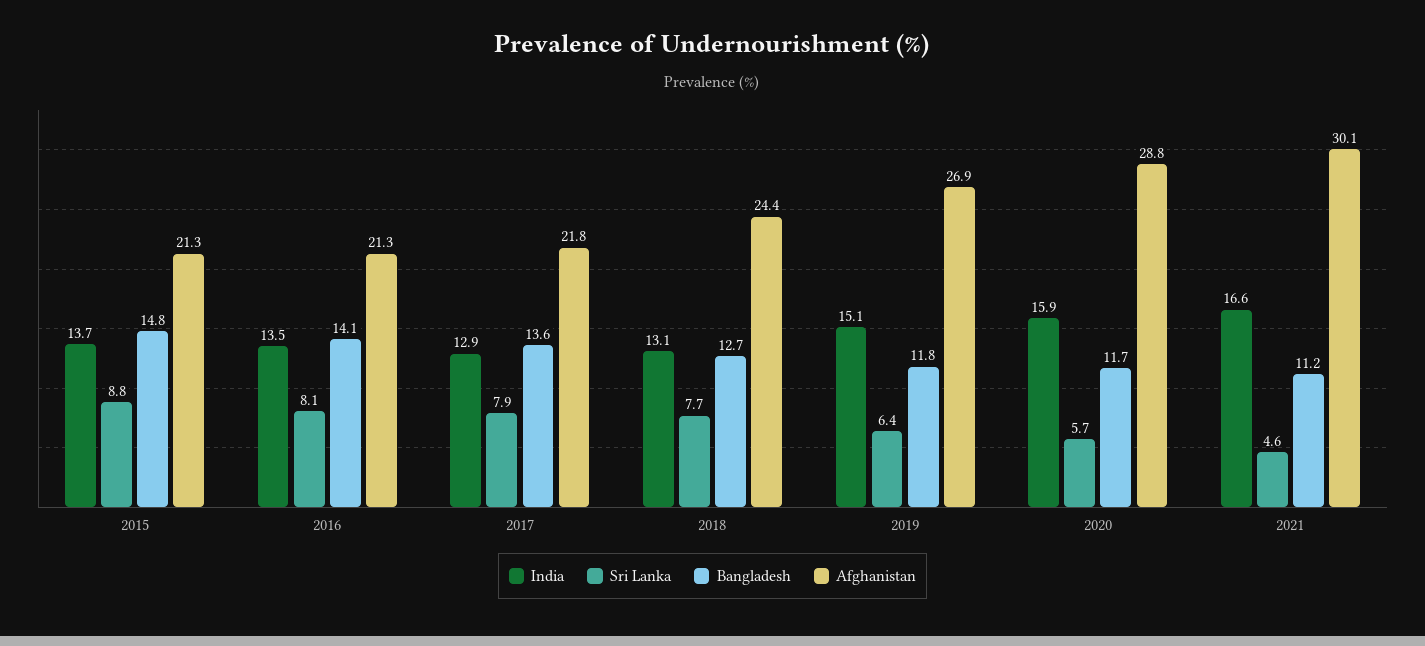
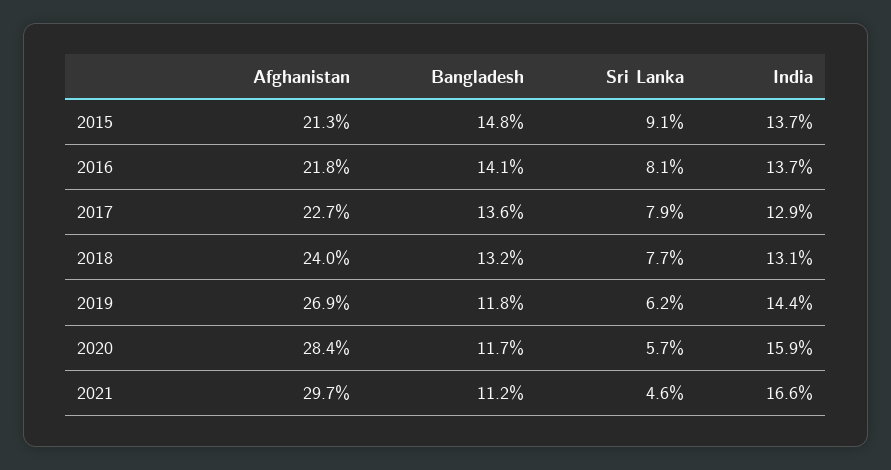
Sri Lanka, 2015: 8.8 -> 9.1
India, 2016: 13.5 -> 13.7
Afghanistan, 2016: 21.3 -> 21.8
Afghanistan, 2017: 21.8 -> 22.7
Bangladesh, 2018: 12.7 -> 13.2
Afghanistan, 2018: 24.4 -> 24
India, 2019: 15.1 -> 14.4
Sri Lanka, 2019: 6.4 -> 6.2
Afghanistan, 2020: 28.8 -> 28.4
Afghanistan, 2021: 30.1 -> 29.7

